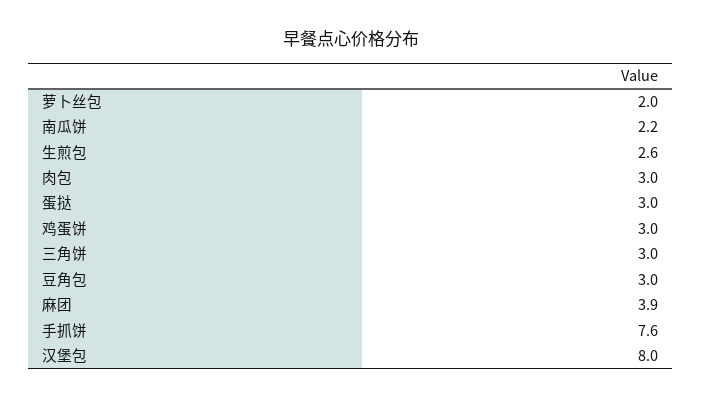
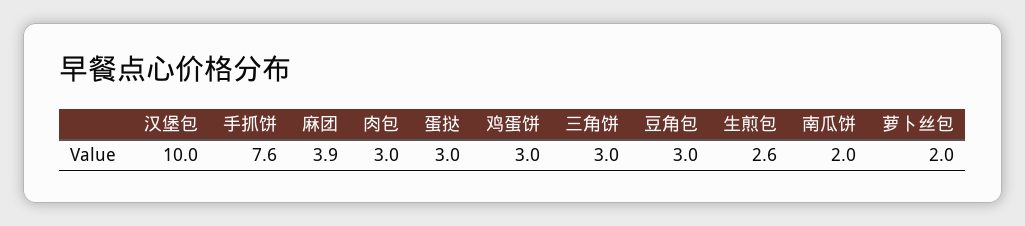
南瓜饼: 2.2 -> 2
汉堡包: 8 -> 10

